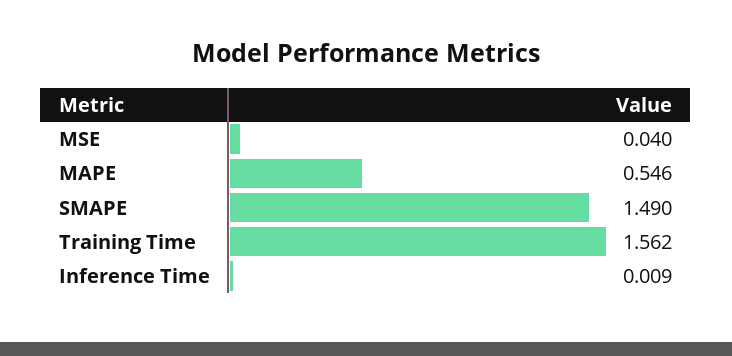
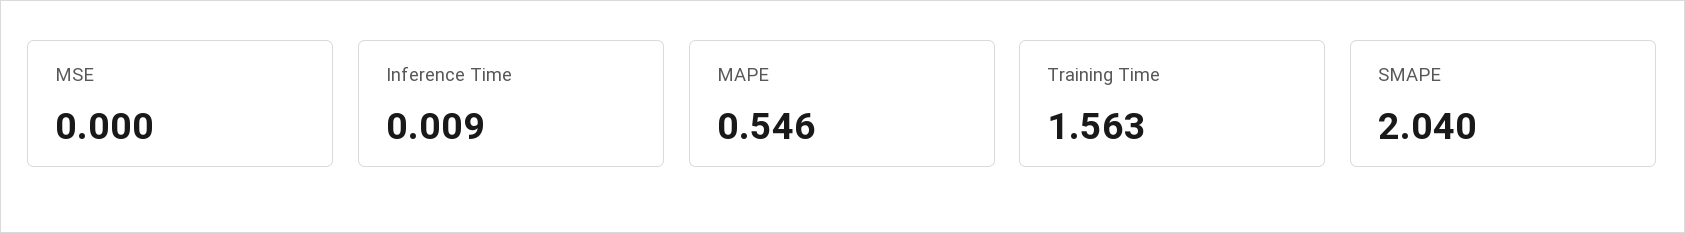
MSE: 0.04 -> 0
SMAPE: 1.49 -> 2.04
Training Time: 1.562 -> 1.563

